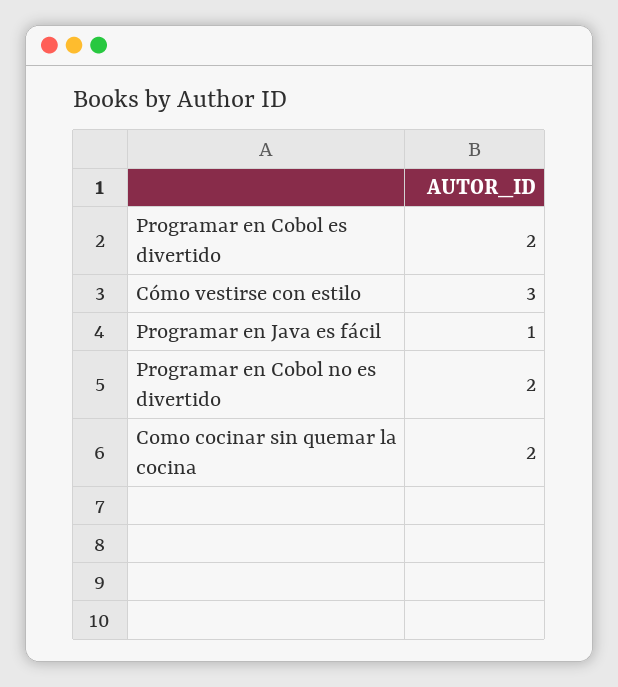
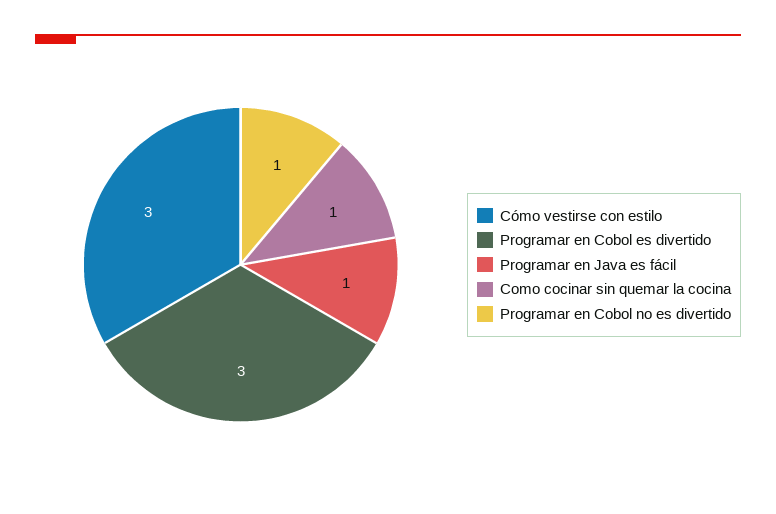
Programar en Cobol es divertido: 2 -> 3
Programar en Cobol no es divertido: 2 -> 1
Como cocinar sin quemar la cocina: 2 -> 1

